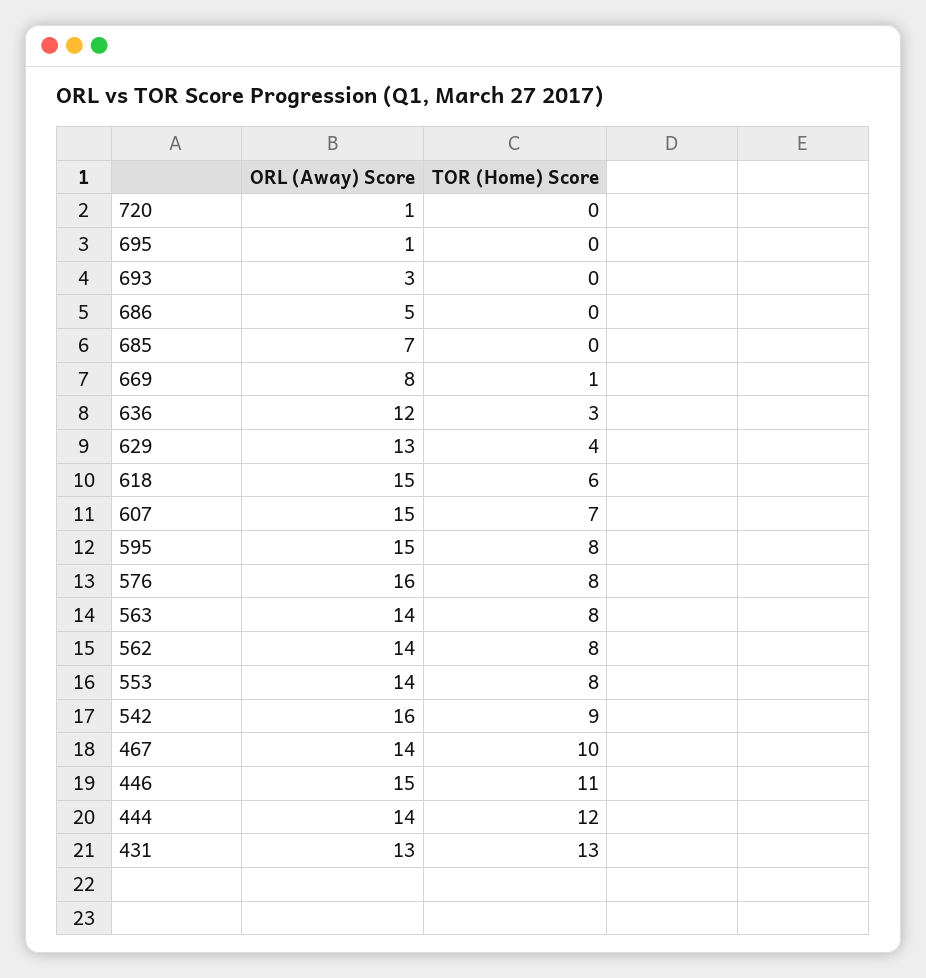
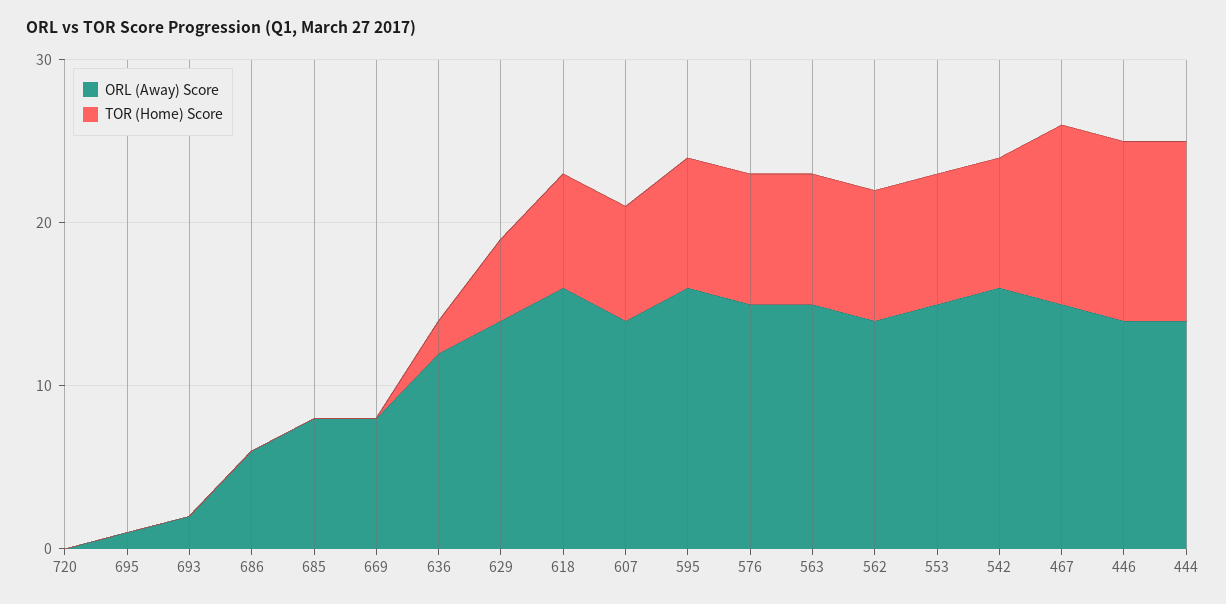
ORL (Away) Score, 720: 1 -> 0
ORL (Away) Score, 693: 3 -> 2
ORL (Away) Score, 686: 5 -> 6
ORL (Away) Score, 685: 7 -> 8
TOR (Home) Score, 669: 1 -> 0
TOR (Home) Score, 636: 3 -> 2
ORL (Away) Score, 629: 13 -> 14
TOR (Home) Score, 629: 4 -> 5
ORL (Away) Score, 618: 15 -> 16
TOR (Home) Score, 618: 6 -> 7
ORL (Away) Score, 607: 15 -> 14
ORL (Away) Score, 595: 15 -> 16
ORL (Away) Score, 576: 16 -> 15
ORL (Away) Score, 563: 14 -> 15
ORL (Away) Score, 553: 14 -> 15
TOR (Home) Score, 542: 9 -> 8
ORL (Away) Score, 467: 14 -> 15
TOR (Home) Score, 467: 10 -> 11
ORL (Away) Score, 446: 15 -> 14
TOR (Home) Score, 444: 12 -> 11
ORL (Away) Score, 431: 13 -> none
TOR (Home) Score, 431: 13 -> none

